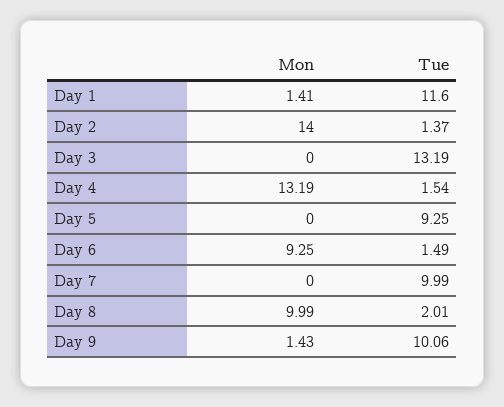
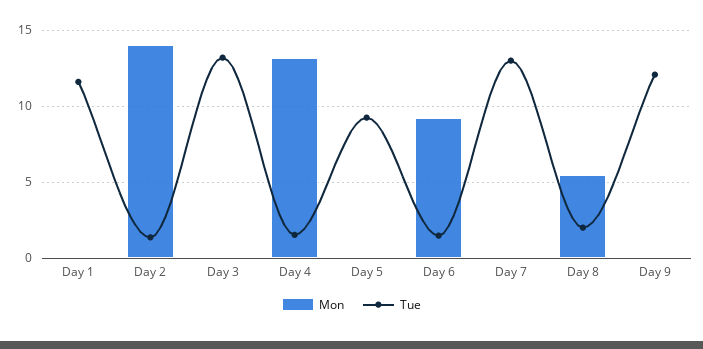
Mon, Day 1: 1.41 -> 0
Tue, Day 7: 9.99 -> 13
Mon, Day 8: 9.99 -> 5.5
Mon, Day 9: 1.43 -> 0
Tue, Day 9: 10.06 -> 12

